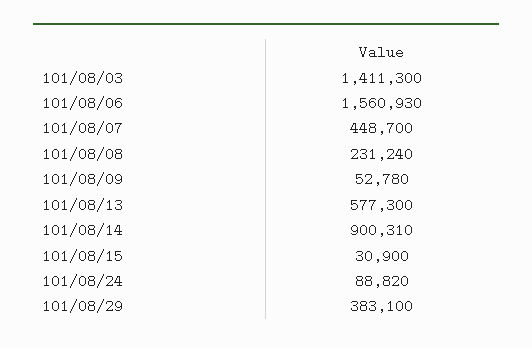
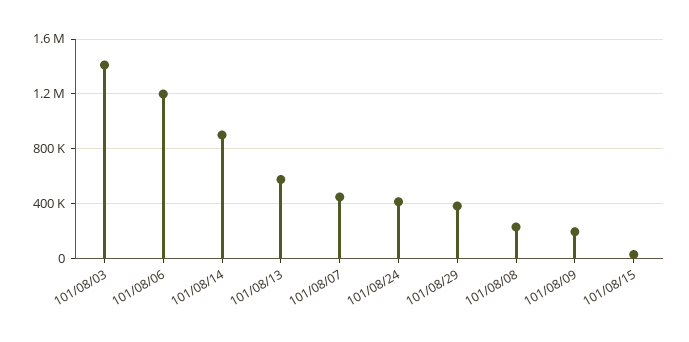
101/08/06: 1560930 -> 1200000
101/08/09: 52780 -> 200000
101/08/24: 88820 -> 400000

